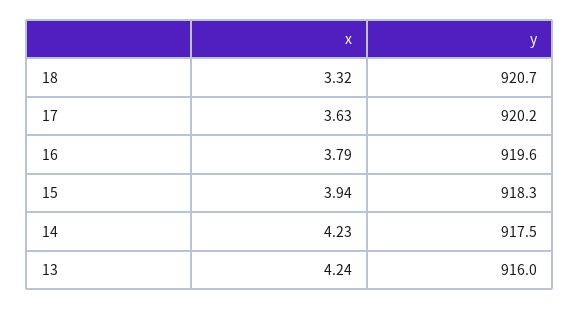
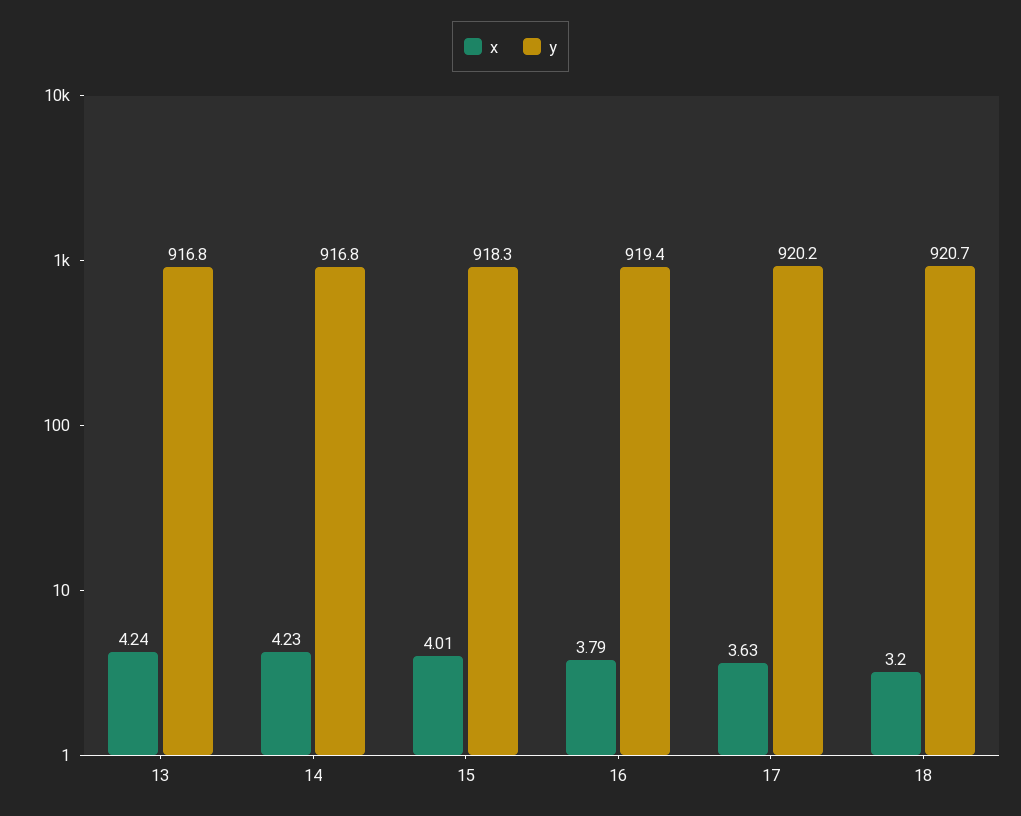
x, 18: 3.32 -> 3.2
y, 16: 919.6 -> 919.4
x, 15: 3.94 -> 4.01
y, 14: 917.5 -> 916.8
y, 13: 916 -> 916.8

